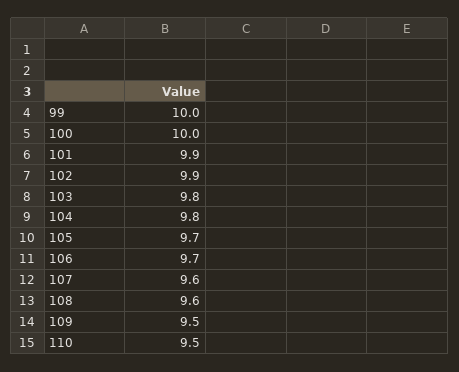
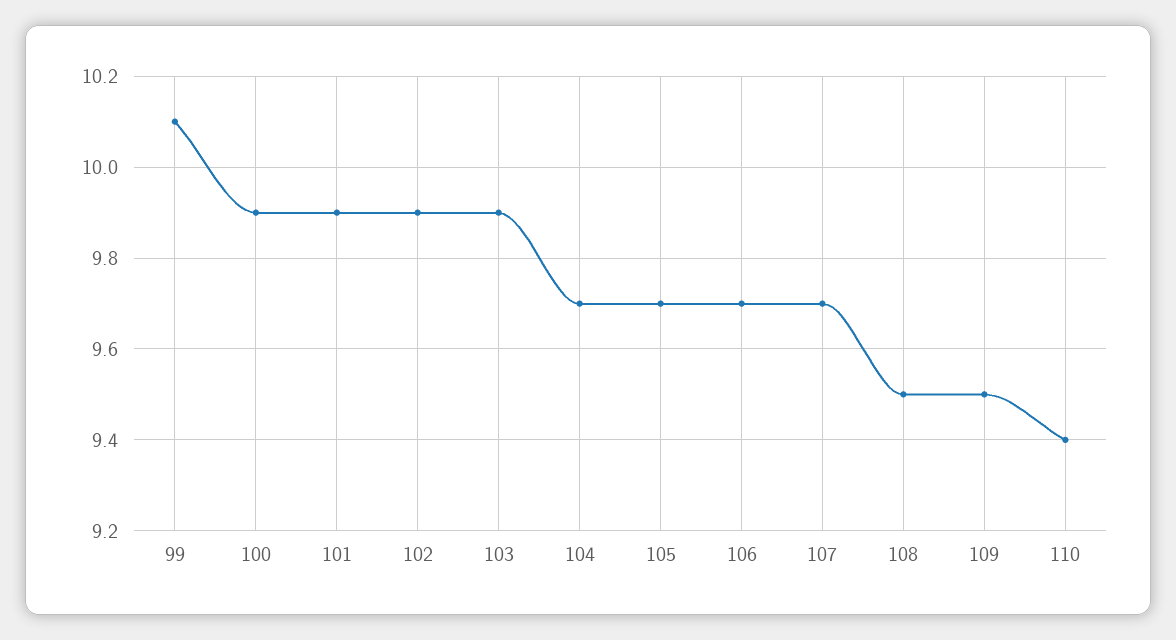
99: 10 -> 10.1
100: 10 -> 9.9
103: 9.8 -> 9.9
104: 9.8 -> 9.7
107: 9.6 -> 9.7
108: 9.6 -> 9.5
110: 9.5 -> 9.4

